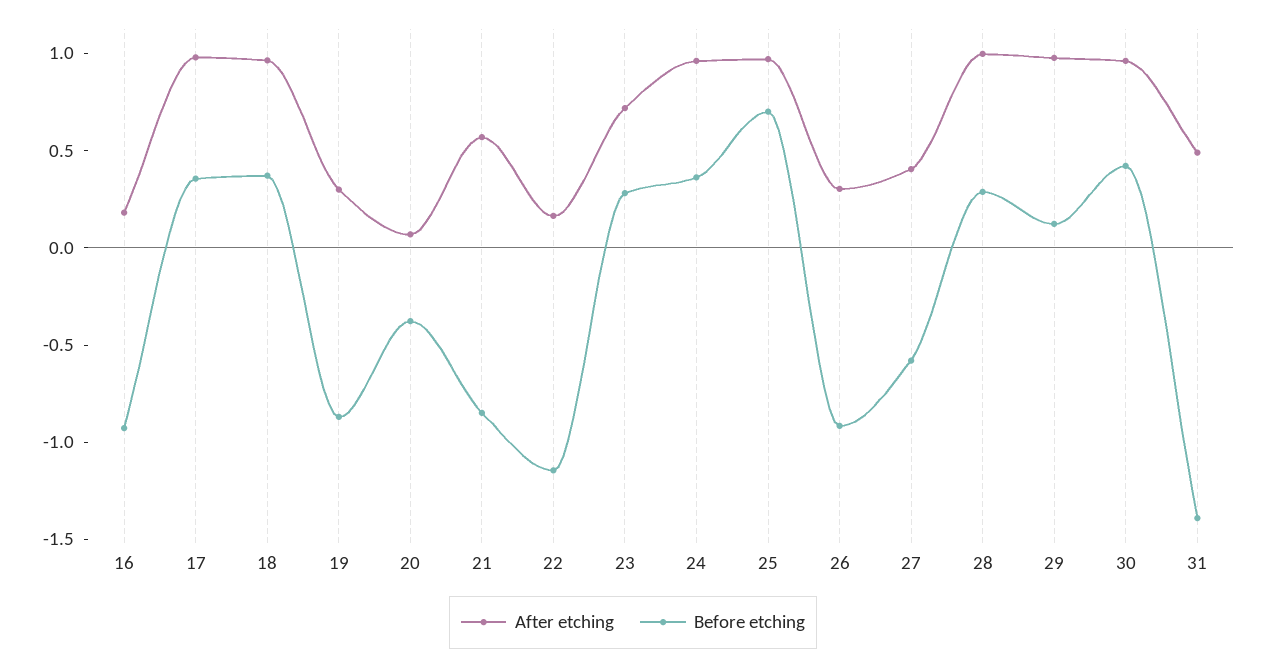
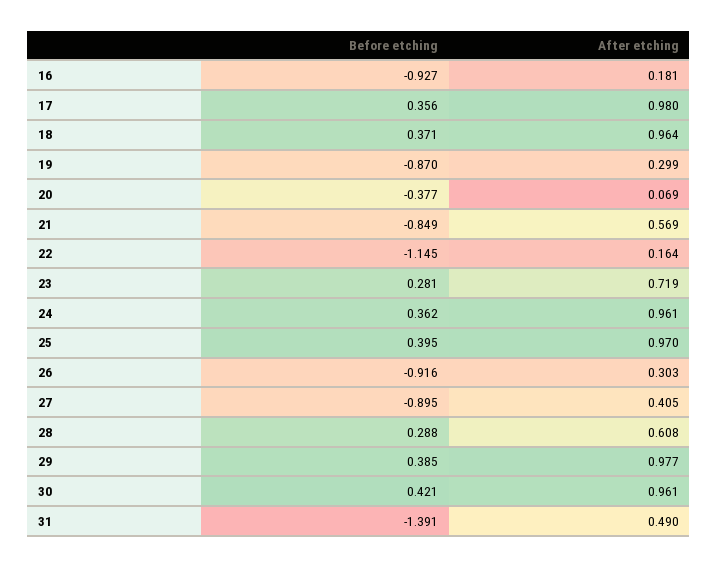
Before etching, 25: 0.7 -> 0.395
Before etching, 27: -0.6 -> -0.895
After etching, 28: 1 -> 0.608
Before etching, 29: 0.1 -> 0.385

